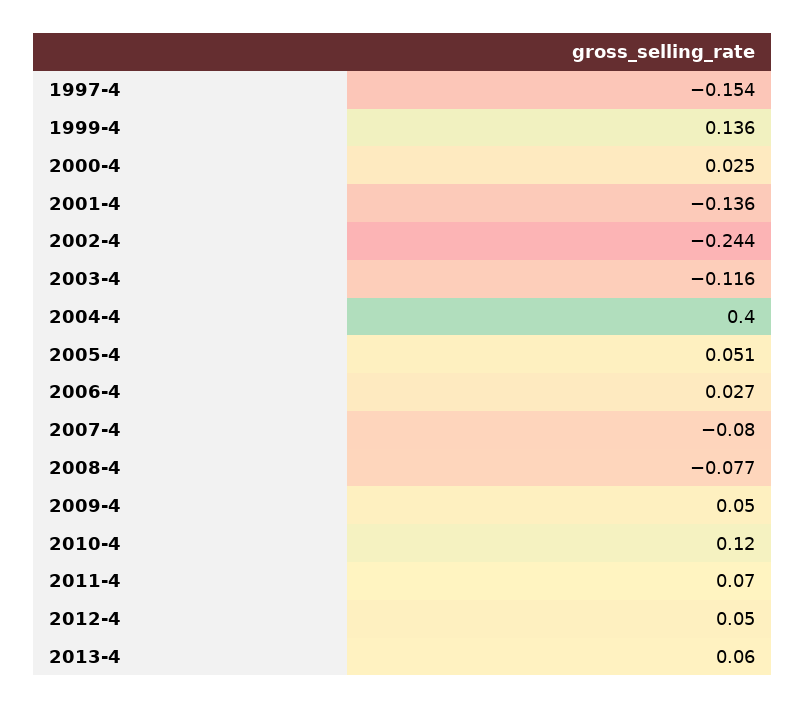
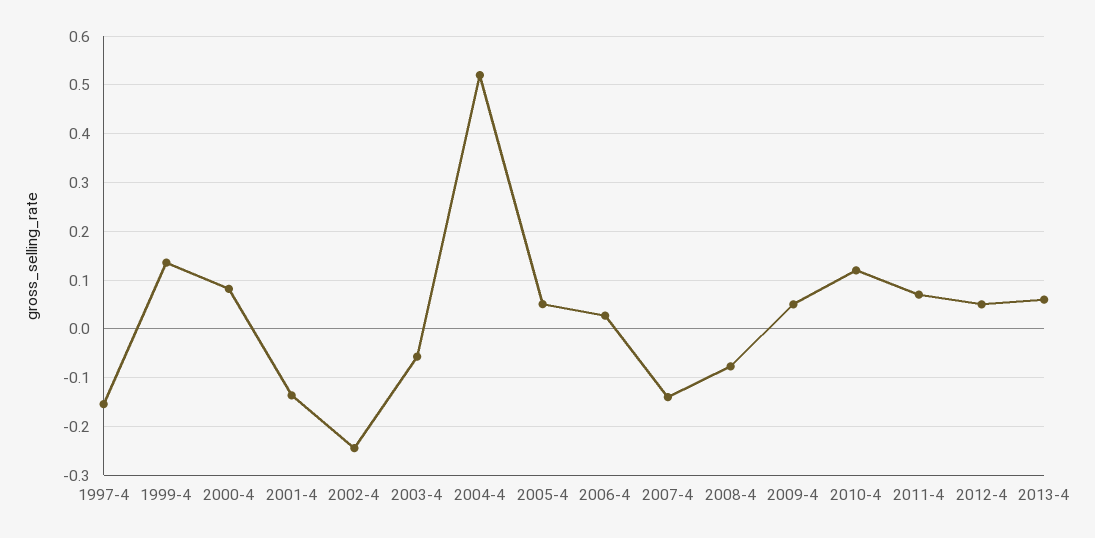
2000-4: 0.025 -> 0.08
2003-4: -0.116 -> -0.06
2004-4: 0.4 -> 0.52
2007-4: -0.08 -> -0.14

